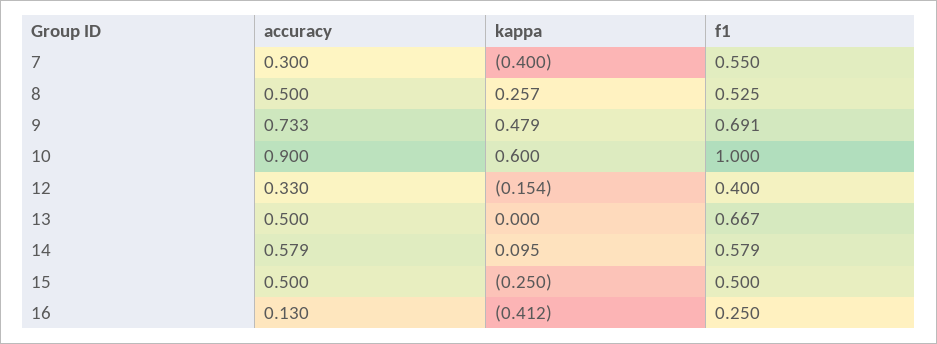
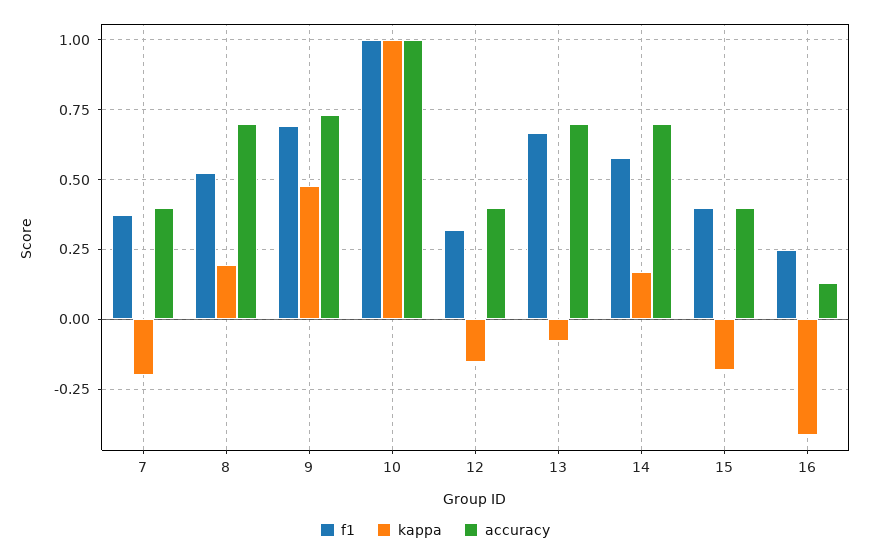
accuracy, 7: 0.3 -> 0.4
kappa, 7: -0.4 -> -0.2
f1, 7: 0.55 -> 0.375
accuracy, 8: 0.5 -> 0.7
kappa, 8: 0.257 -> 0.2
accuracy, 10: 0.9 -> 1
kappa, 10: 0.6 -> 1
accuracy, 12: 0.33 -> 0.4
f1, 12: 0.4 -> 0.325
accuracy, 13: 0.5 -> 0.7
kappa, 13: 0 -> -0.075
accuracy, 14: 0.579 -> 0.7
kappa, 14: 0.095 -> 0.175
accuracy, 15: 0.5 -> 0.4
kappa, 15: -0.25 -> -0.175
f1, 15: 0.5 -> 0.4

